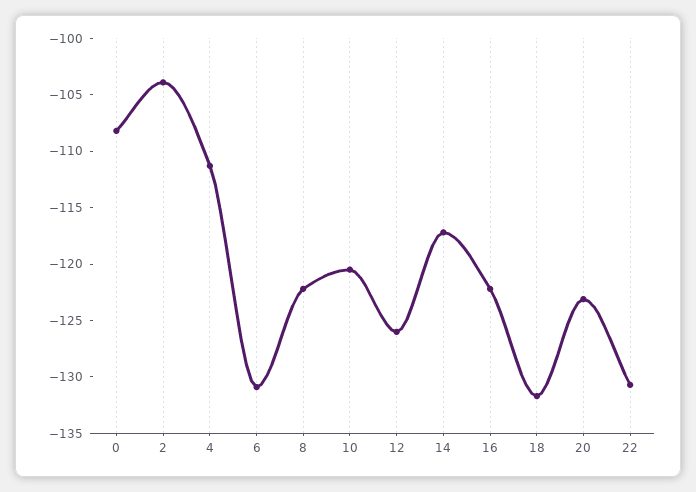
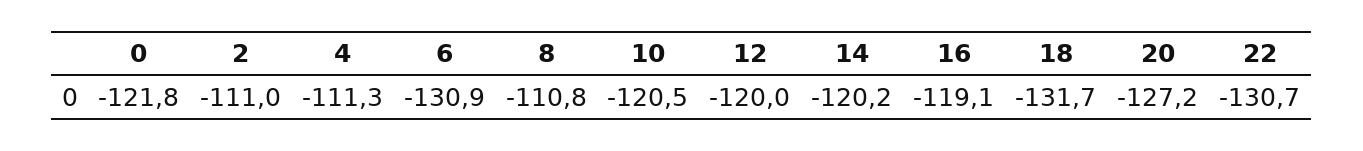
0: -108 -> -121.8
2: -104 -> -111
8: -122 -> -110.8
12: -126 -> -120
14: -117 -> -120.2
16: -122 -> -119.1
20: -123 -> -127.2

